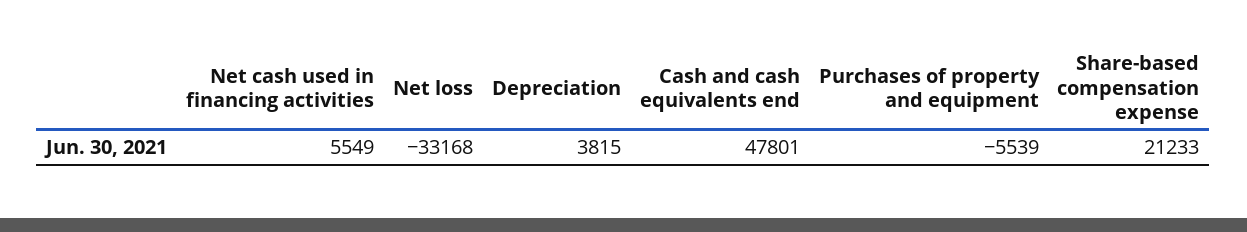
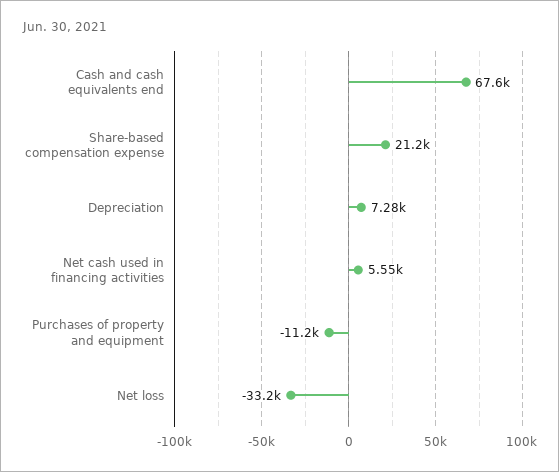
Depreciation: 3815 -> 7280
Cash and cash equivalents end: 47801 -> 67600
Purchases of property and equipment: -5539 -> -11200

